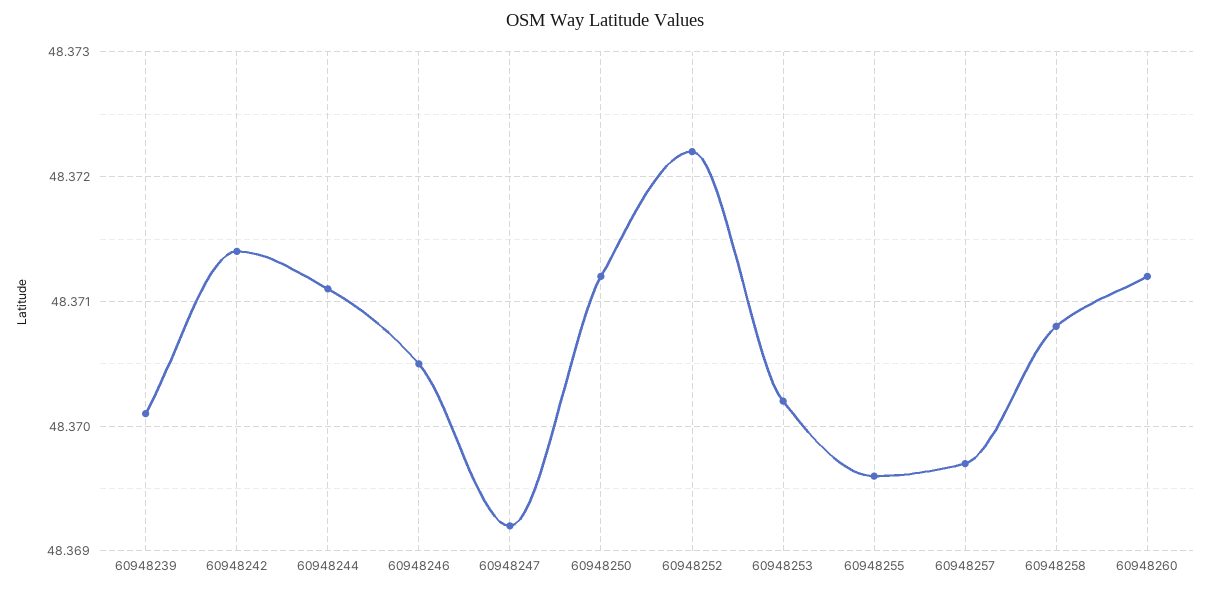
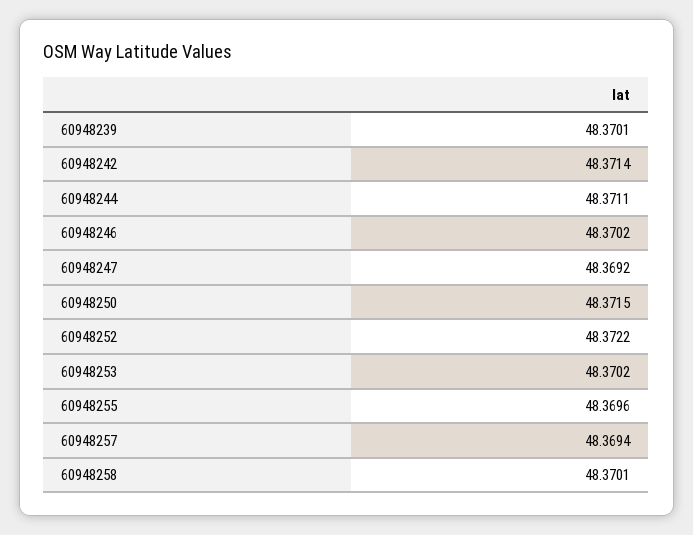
60948246: 48.3705 -> 48.3702
60948250: 48.3712 -> 48.3715
60948257: 48.3697 -> 48.3694
60948258: 48.3708 -> 48.3701
60948260: 48.3712 -> none

